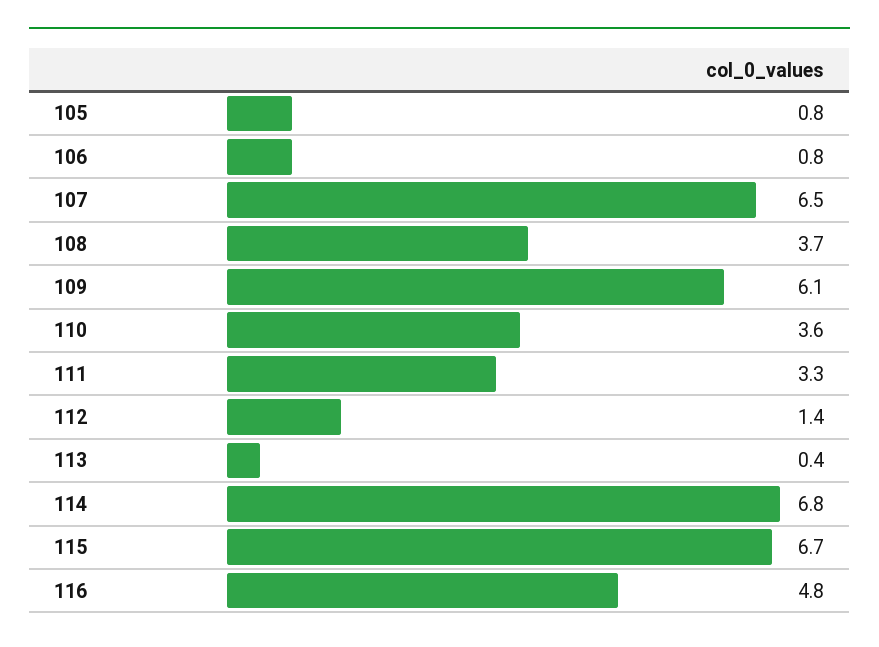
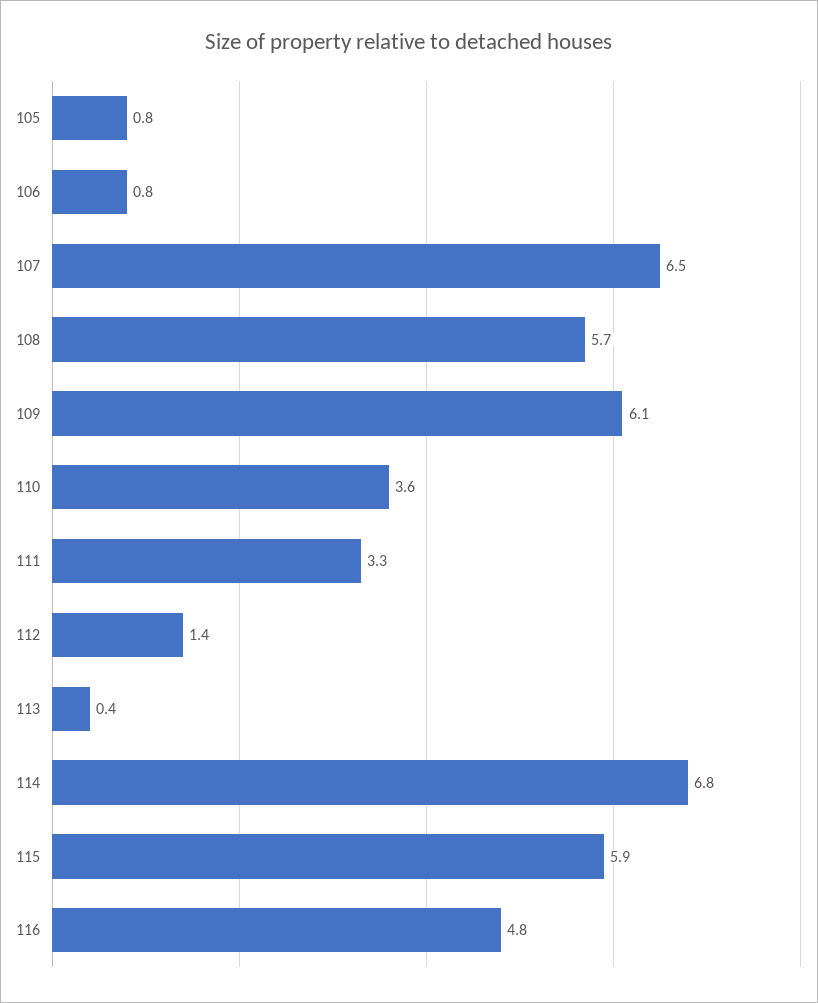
108: 3.7 -> 5.7
115: 6.7 -> 5.9

